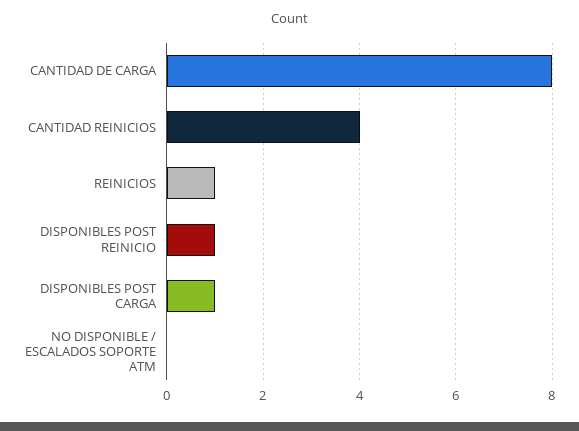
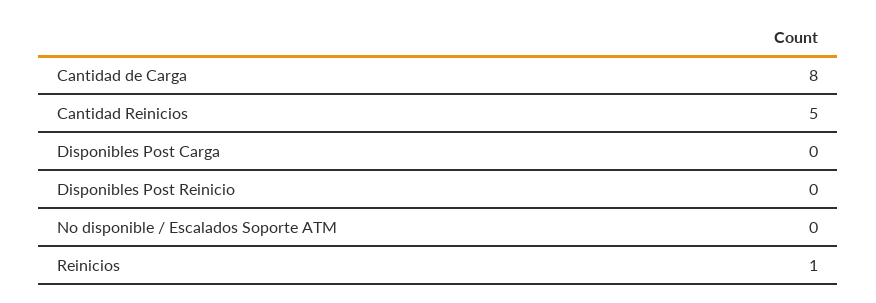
CANTIDAD REINICIOS: 4 -> 5
DISPONIBLES POST REINICIO: 1 -> 0
DISPONIBLES POST CARGA: 1 -> 0

